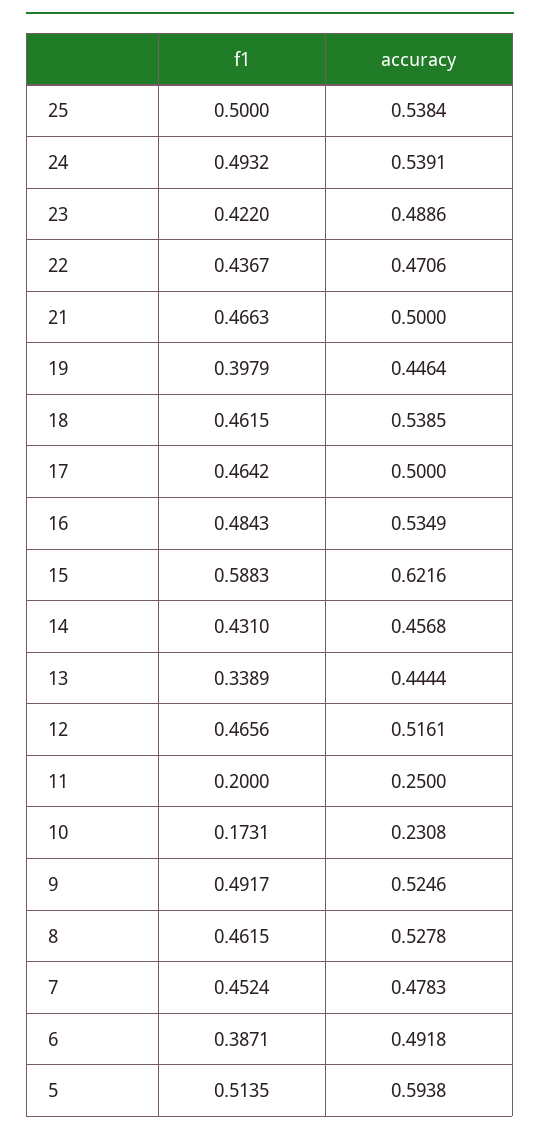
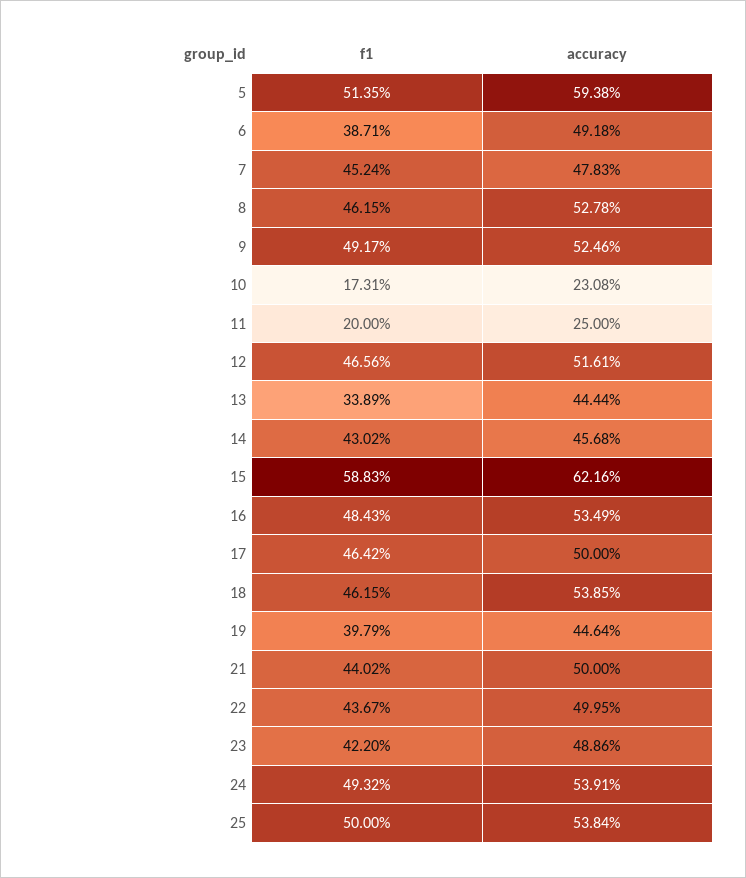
accuracy, 22: 0.4706 -> 0.4995
f1, 21: 0.4663 -> 0.4402
f1, 14: 0.431 -> 0.4302

